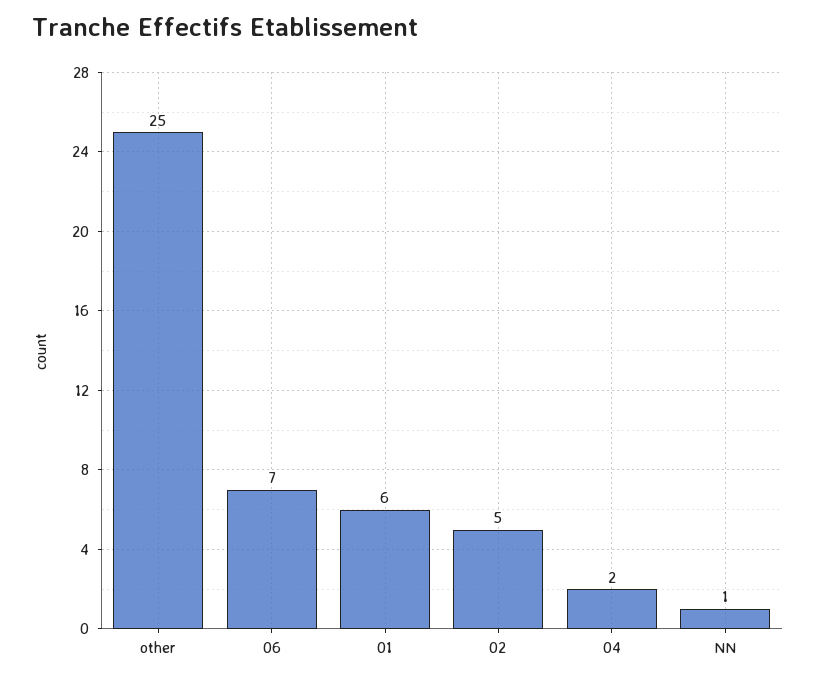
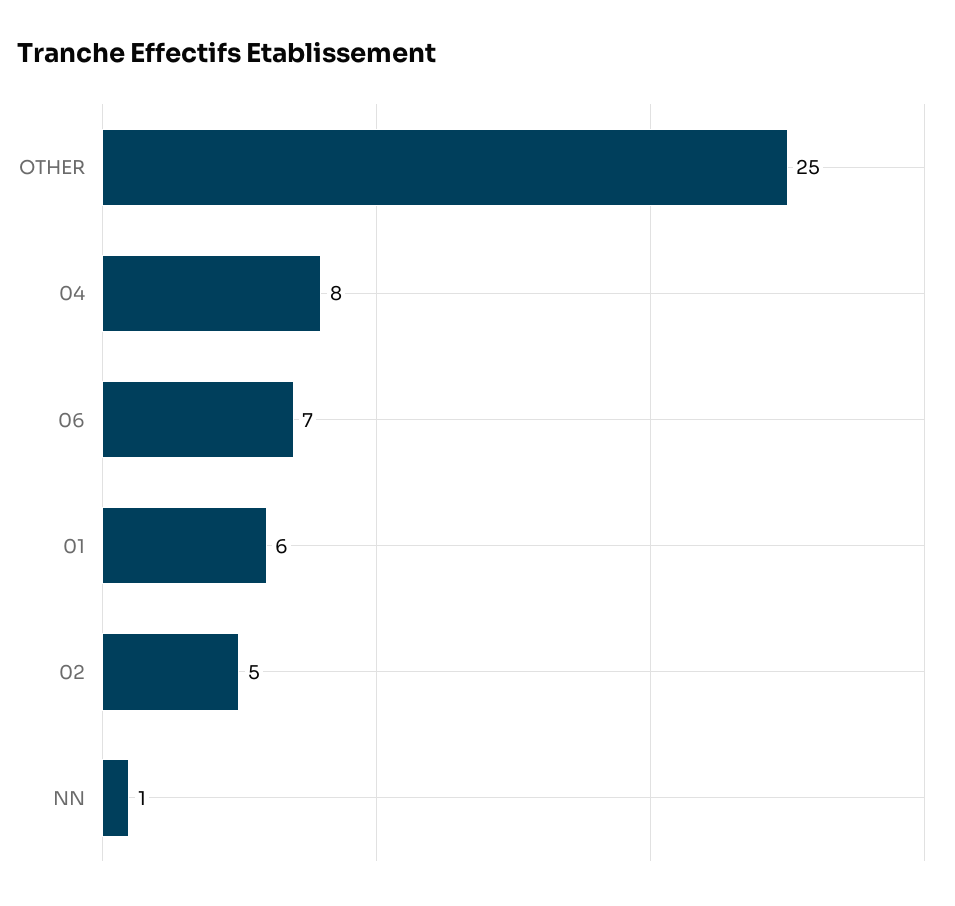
04: 2 -> 8

